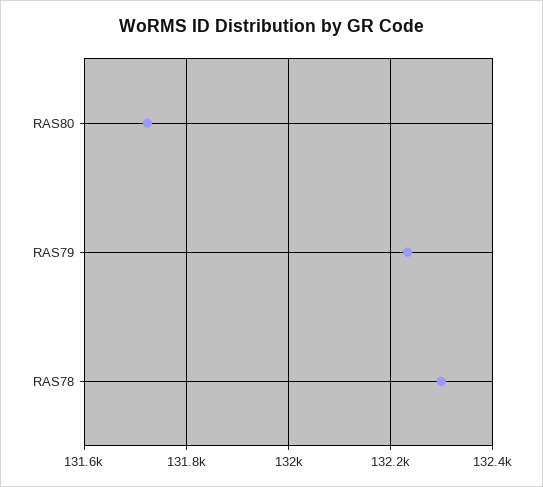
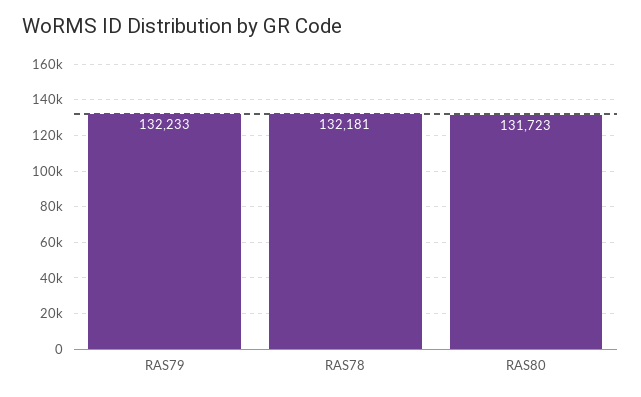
RAS78: 132300 -> 132181

